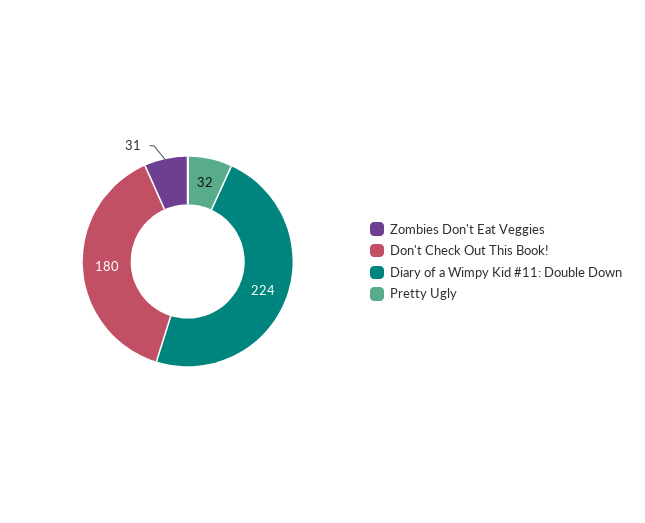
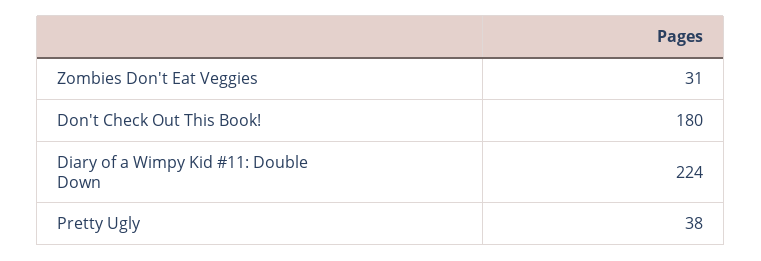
Pretty Ugly: 32 -> 38

